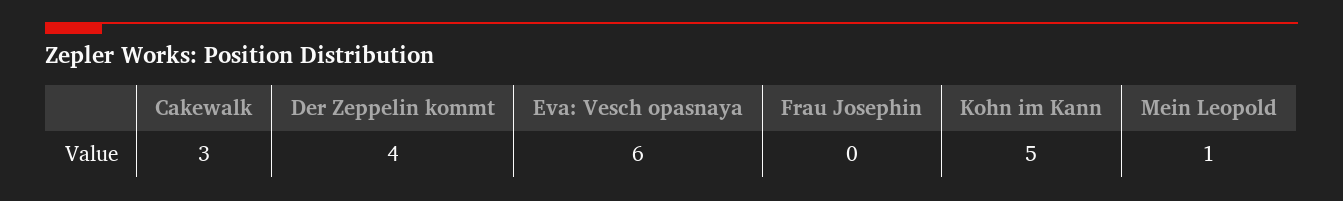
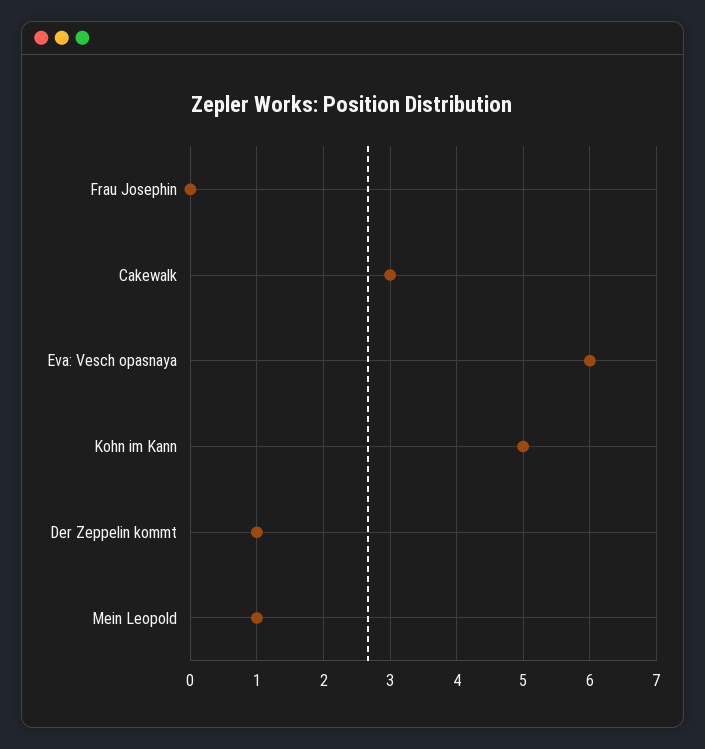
Der Zeppelin kommt: 4 -> 1

